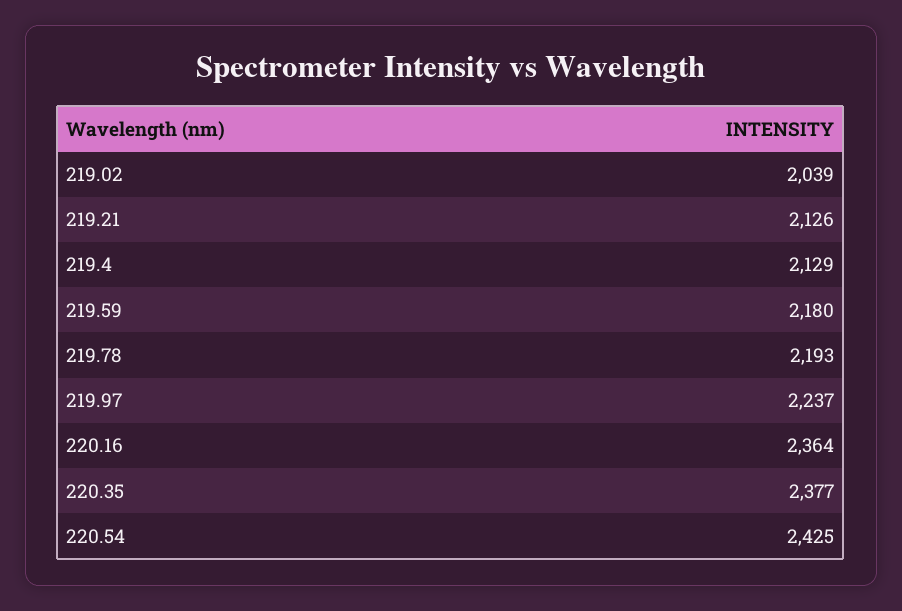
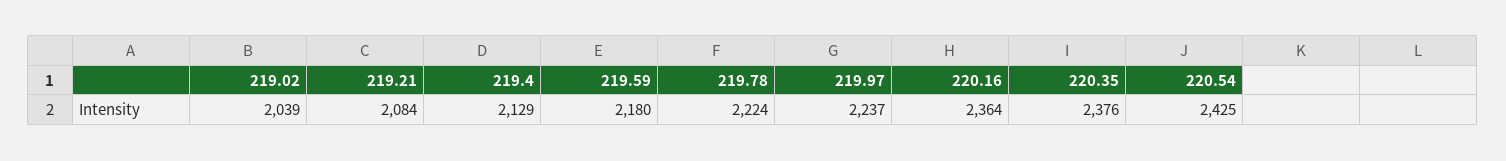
219.21: 2126 -> 2084
219.78: 2193 -> 2224
220.35: 2377 -> 2376

